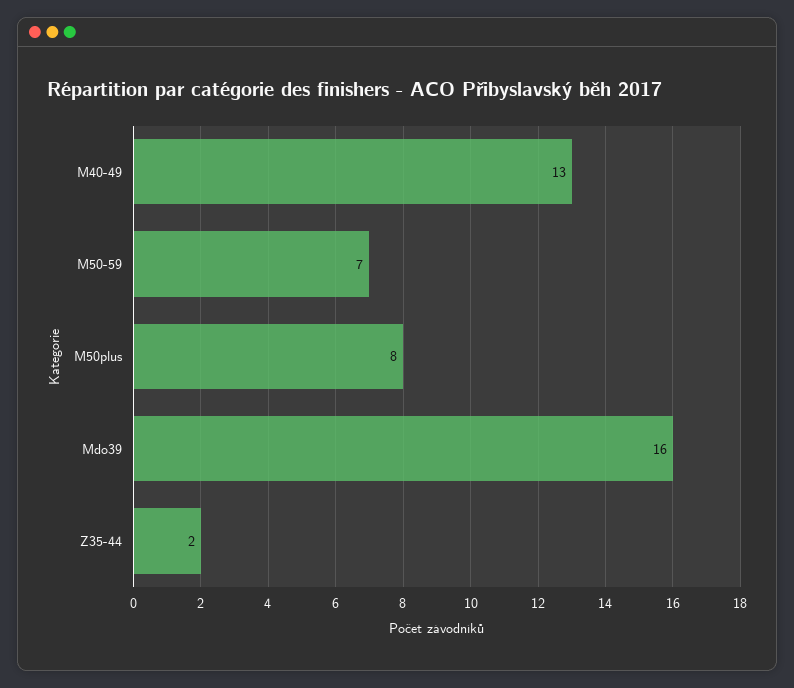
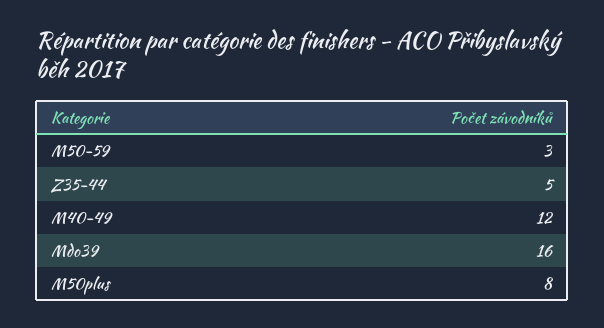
M40-49: 13 -> 12
M50-59: 7 -> 3
Z35-44: 2 -> 5

